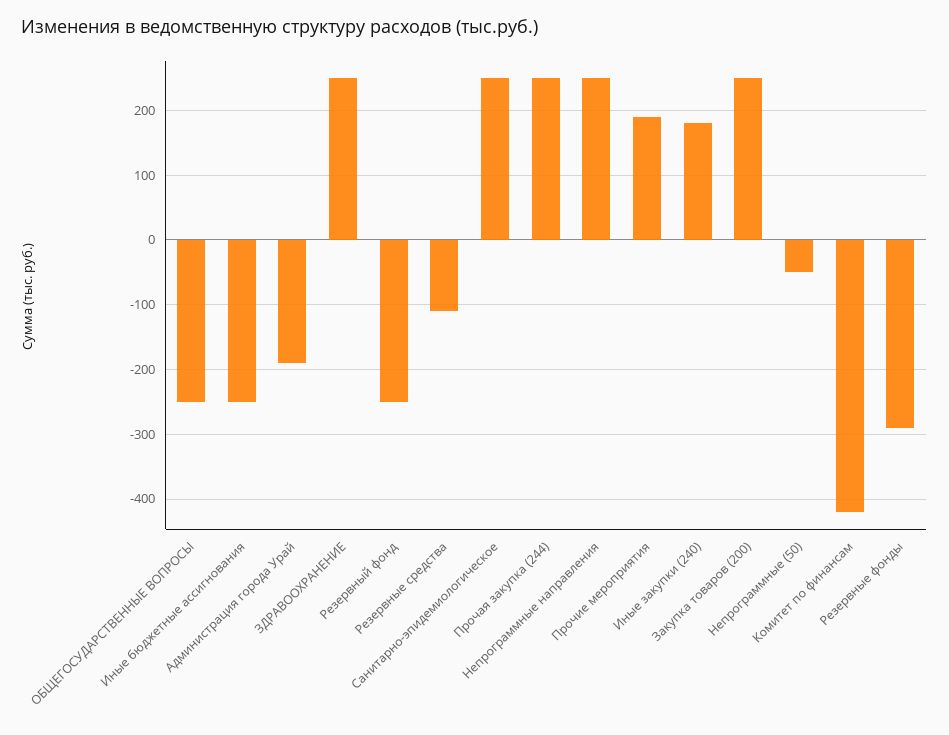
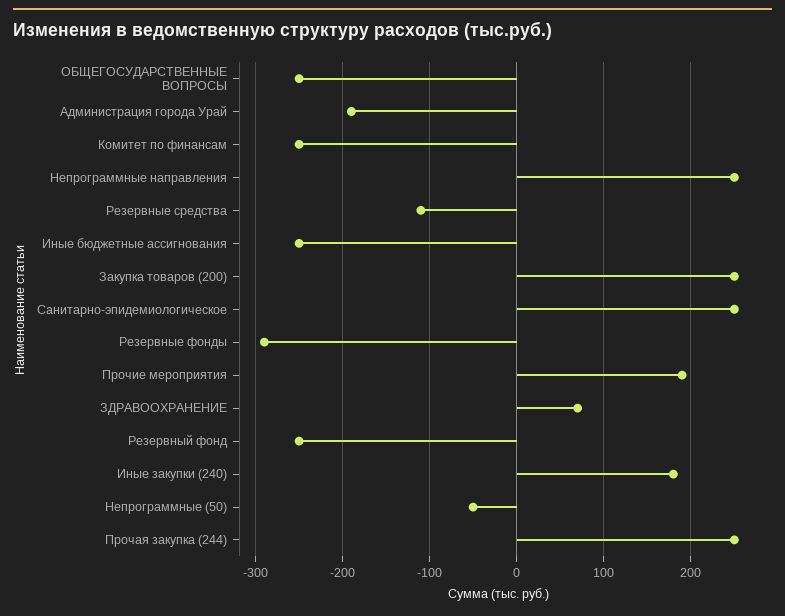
ЗДРАВООХРАНЕНИЕ: 250 -> 70
Комитет по финансам: -420 -> -250

